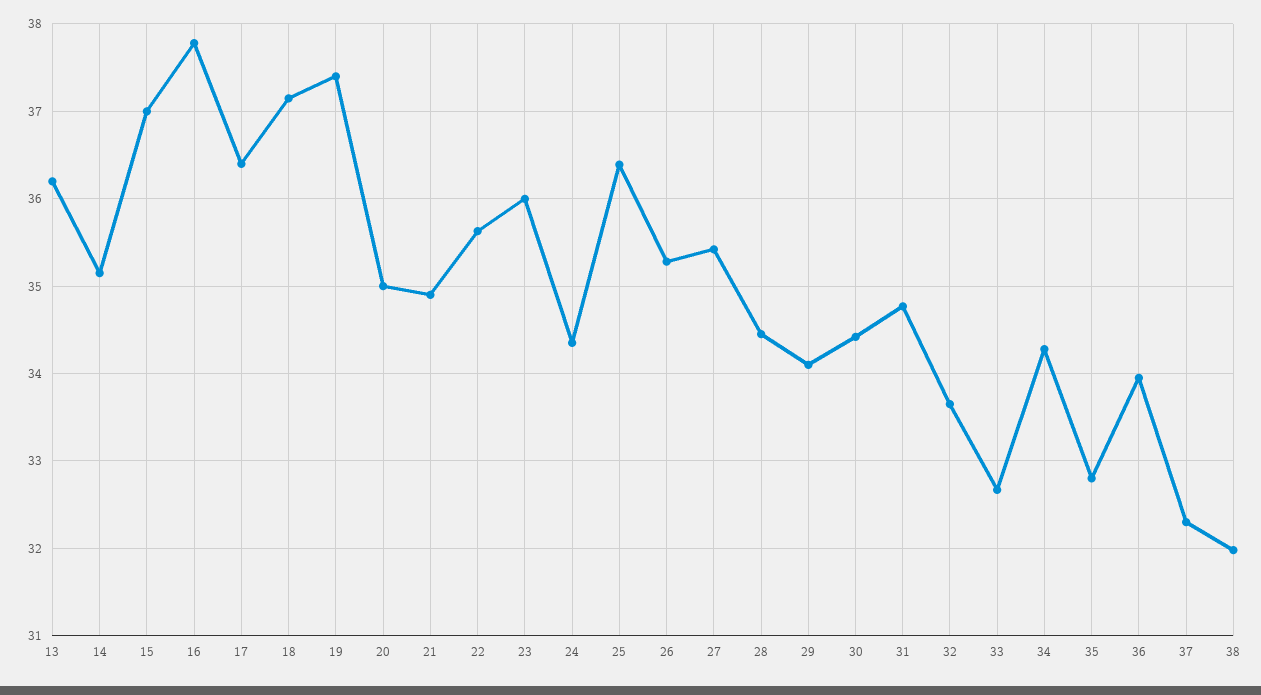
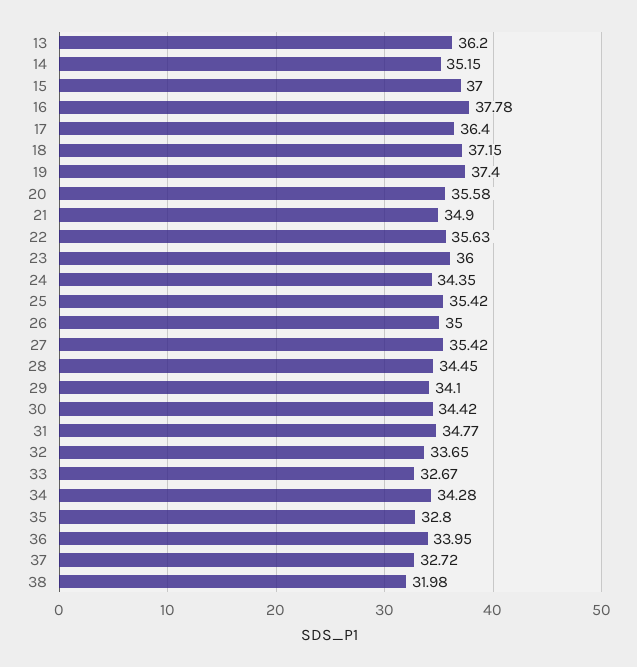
20: 35 -> 35.58
25: 36.4 -> 35.42
26: 35.3 -> 35
37: 32.3 -> 32.72

